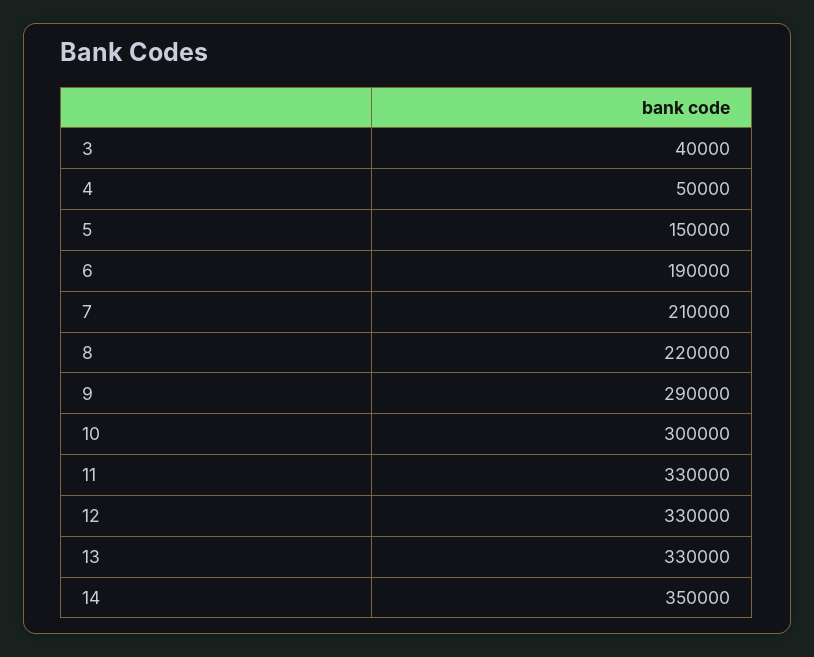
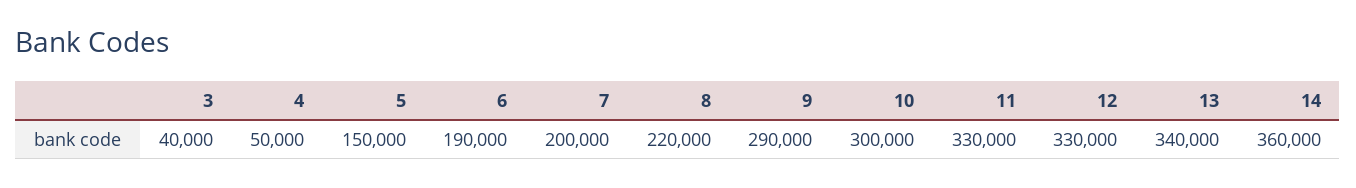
7: 210000 -> 200000
13: 330000 -> 340000
14: 350000 -> 360000

